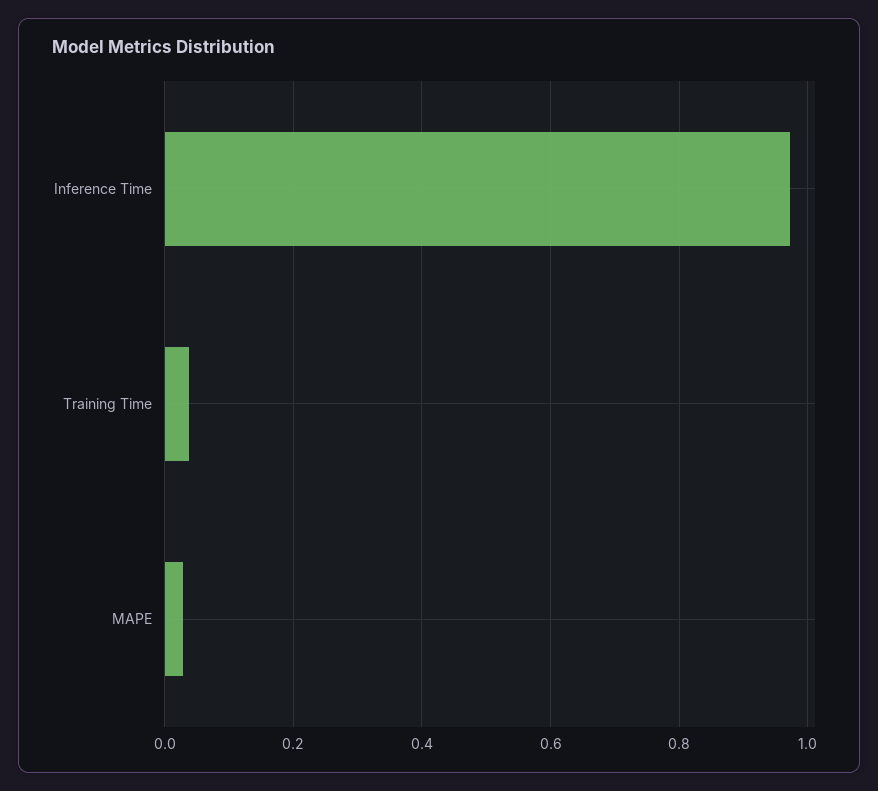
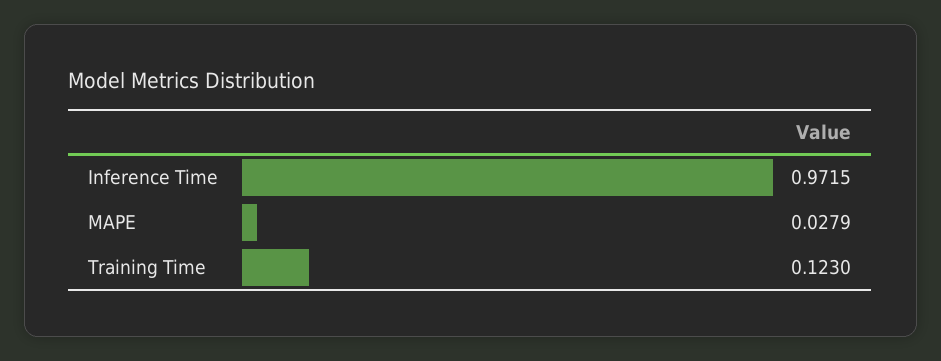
Training Time: 0.04 -> 0.123

